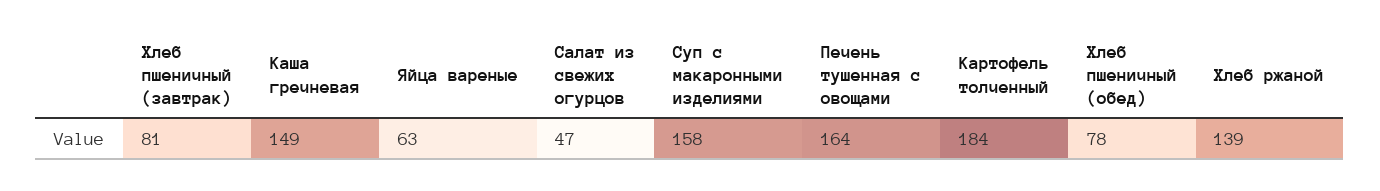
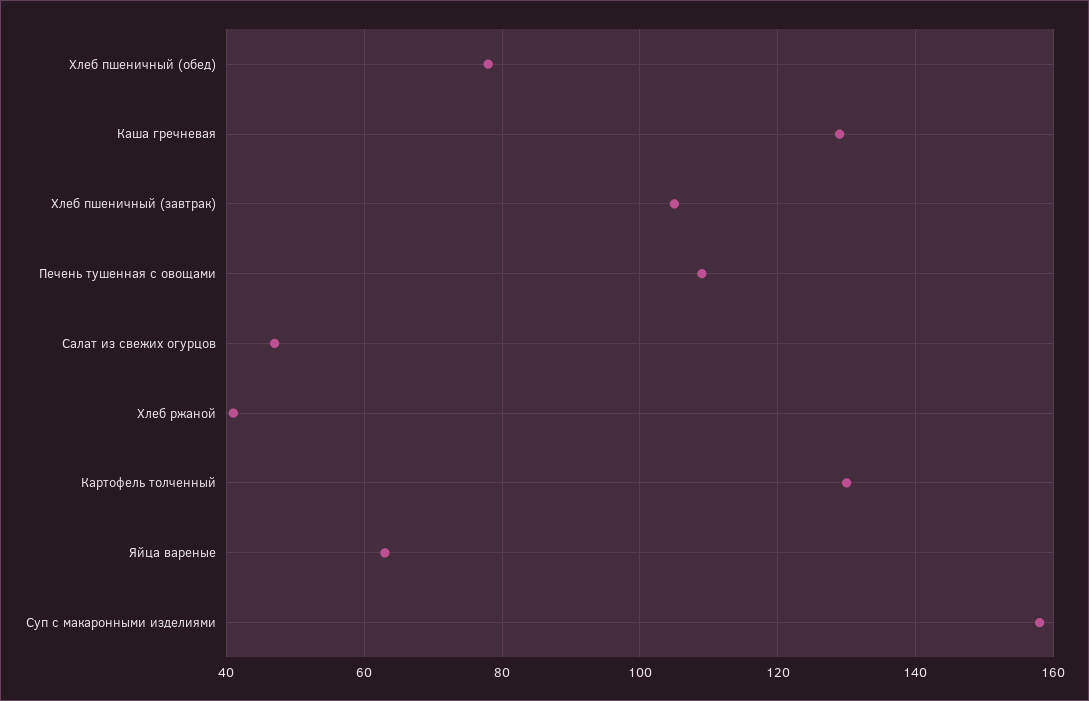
Хлеб пшеничный (завтрак): 81 -> 105
Каша гречневая: 149 -> 130
Печень тушенная с овощами: 164 -> 110
Картофель толченный: 184 -> 130
Хлеб ржаной: 139 -> 40

